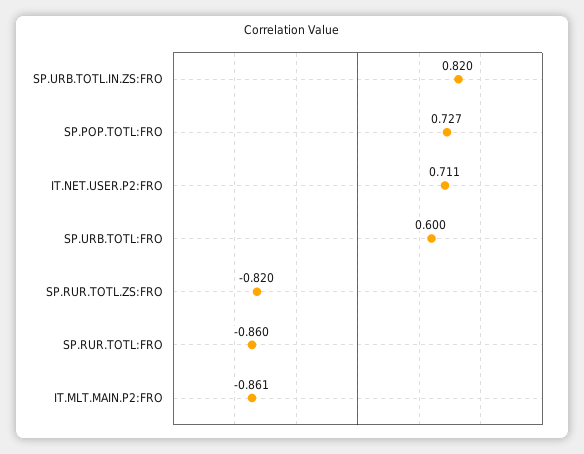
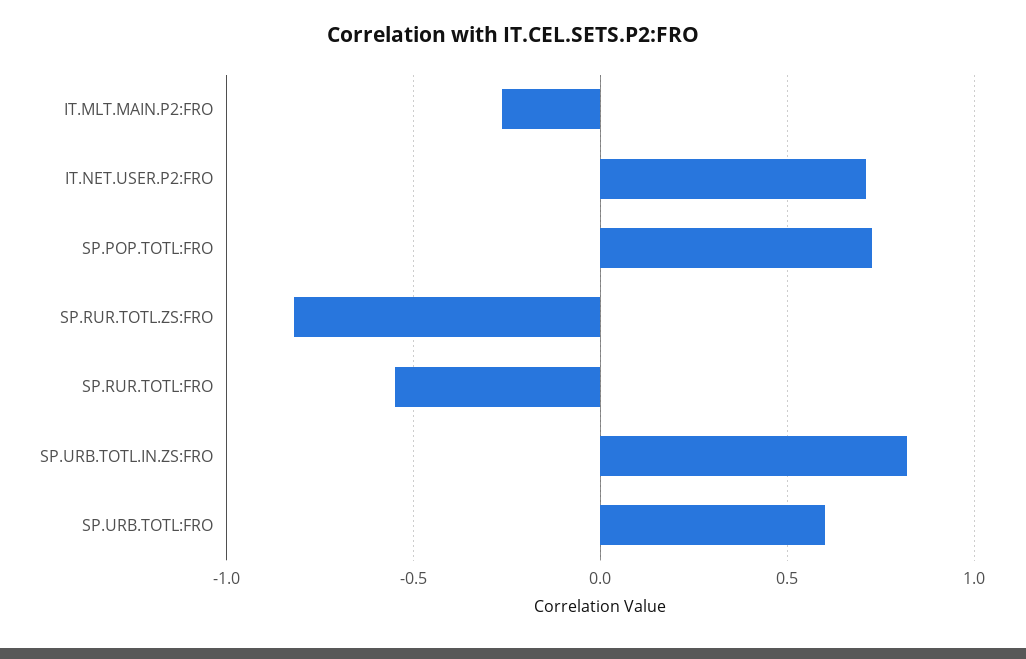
SP.RUR.TOTL:FRO: -0.86 -> -0.55
IT.MLT.MAIN.P2:FRO: -0.861 -> -0.25

